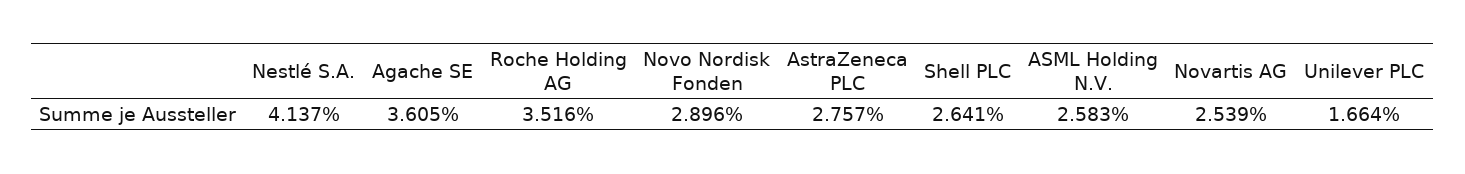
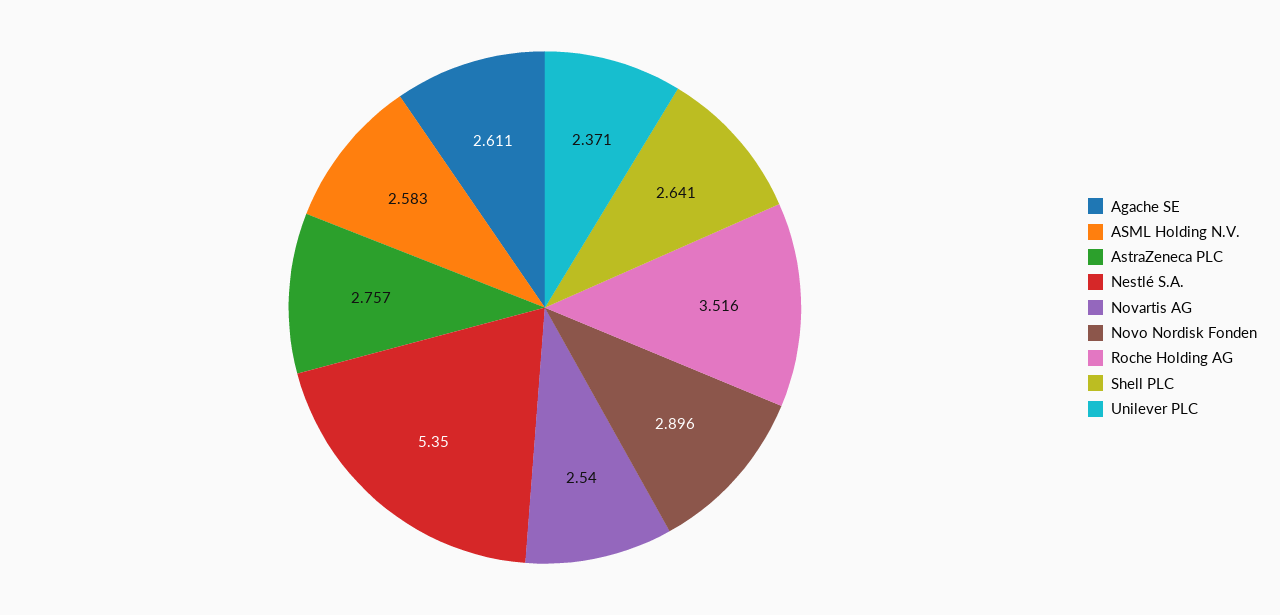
Nestlé S.A.: 4.137 -> 5.35
Agache SE: 3.605 -> 2.611
Novartis AG: 2.539 -> 2.54
Unilever PLC: 1.664 -> 2.371

